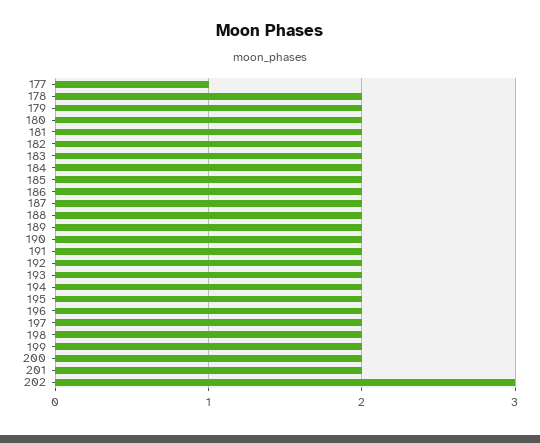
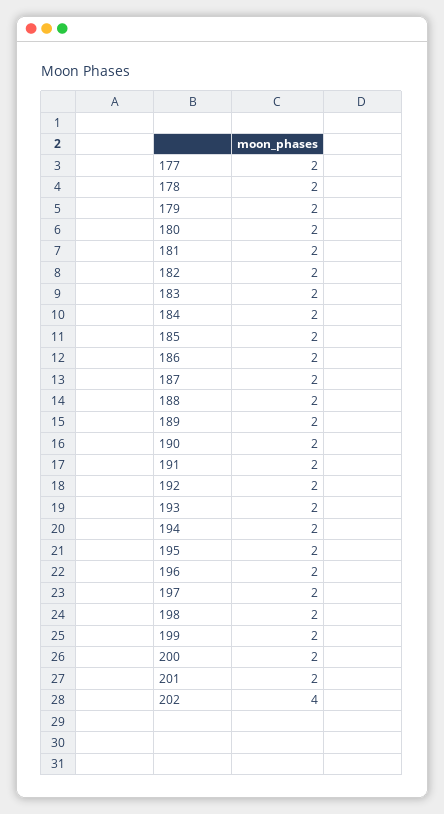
177: 1 -> 2
202: 3 -> 4

